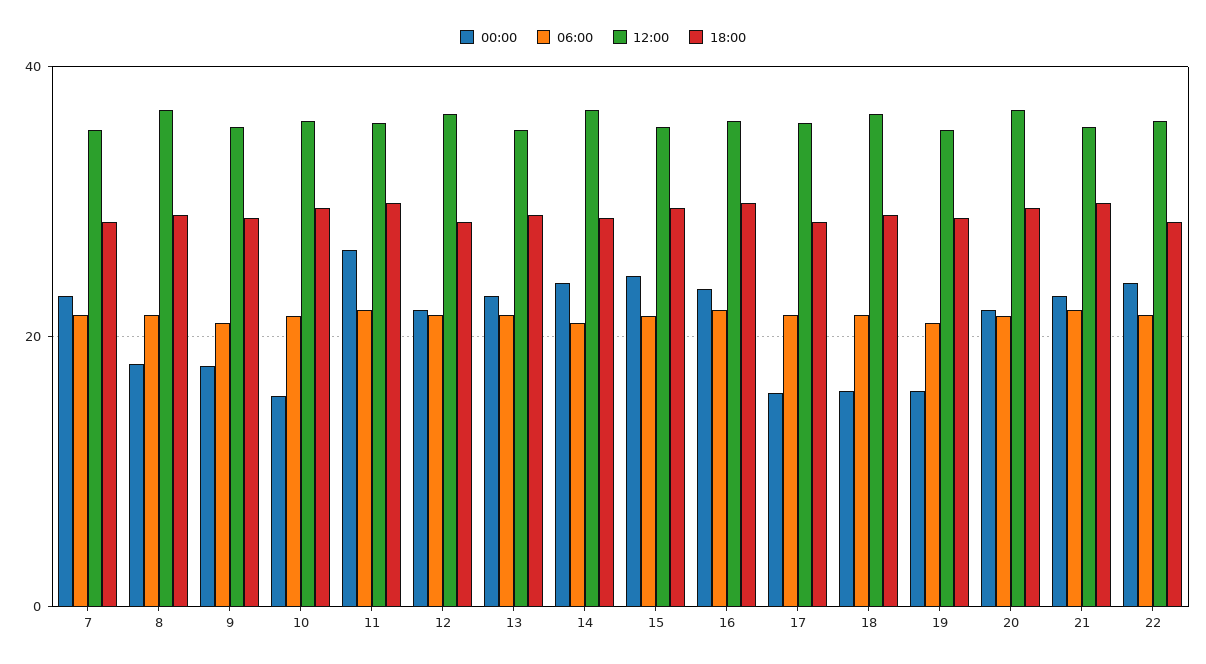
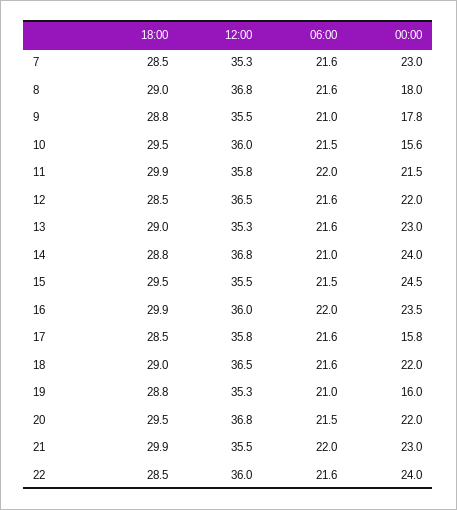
00:00, 11: 26 -> 21.5
00:00, 18: 16 -> 22

